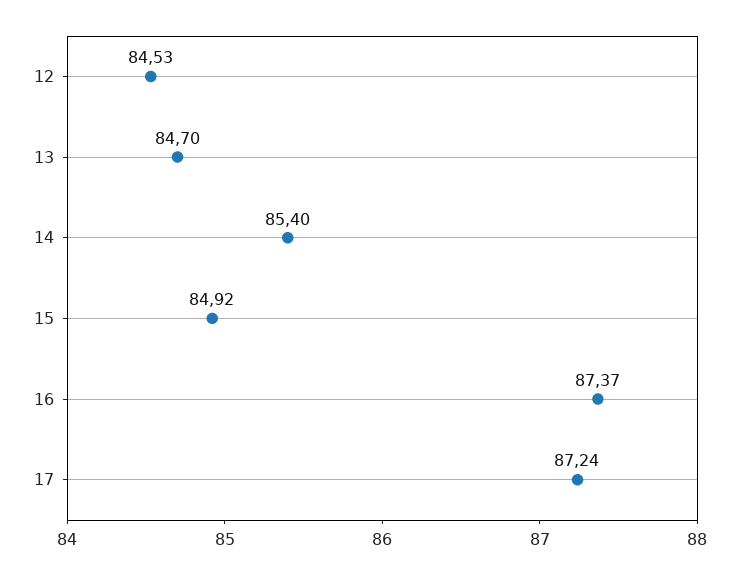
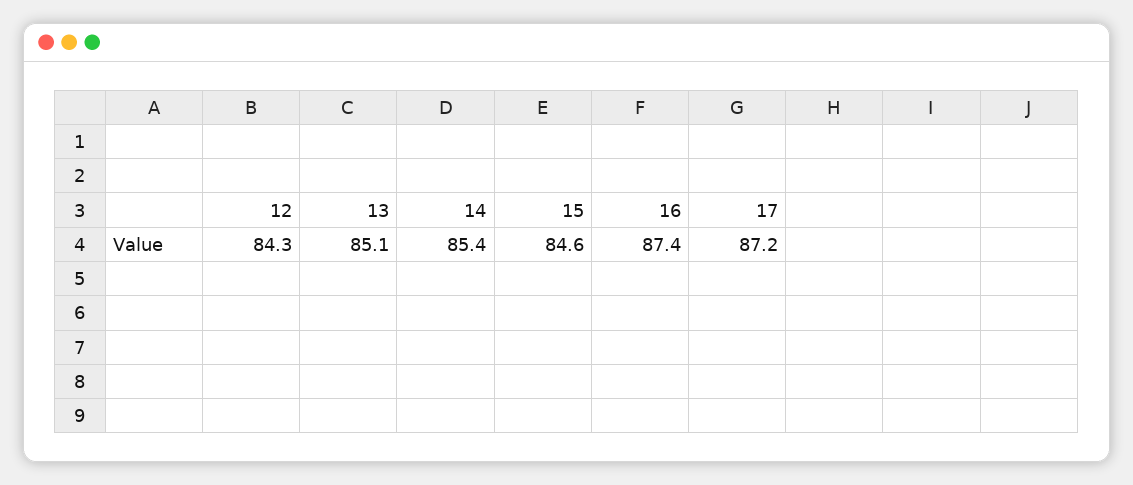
12: 84.53 -> 84.3
13: 84.7 -> 85.1
15: 84.92 -> 84.6

